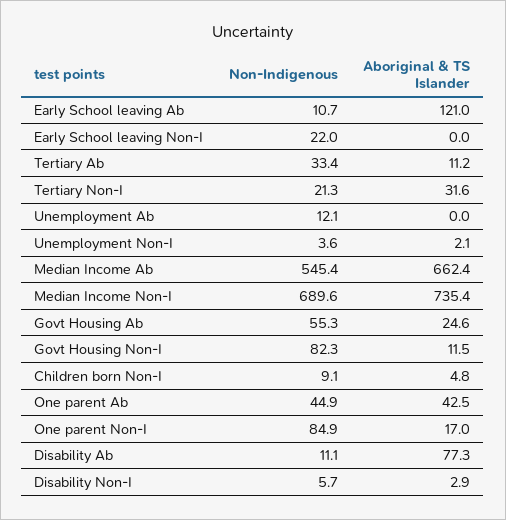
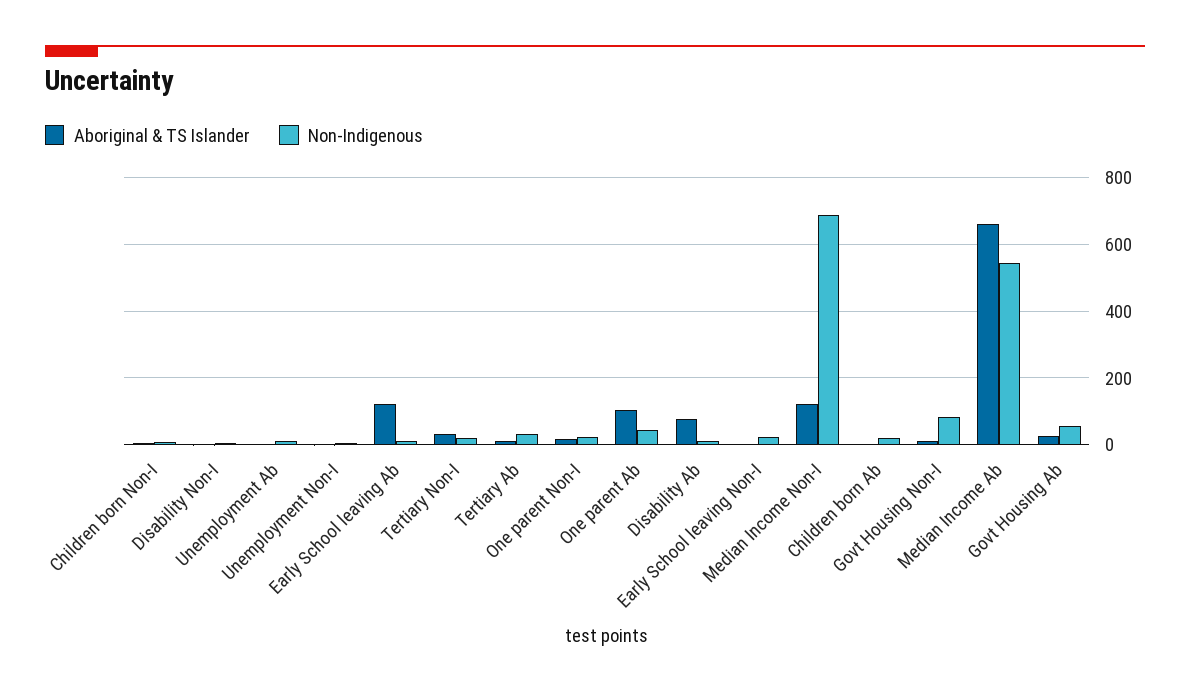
Aboriginal & TS Islander, Median Income Non-I: 735.4 -> 120
Aboriginal & TS Islander, One parent Ab: 42.5 -> 100
Non-Indigenous, One parent Non-I: 84.9 -> 20
Aboriginal & TS Islander, Children born Ab: none -> 0
Non-Indigenous, Children born Ab: none -> 20

